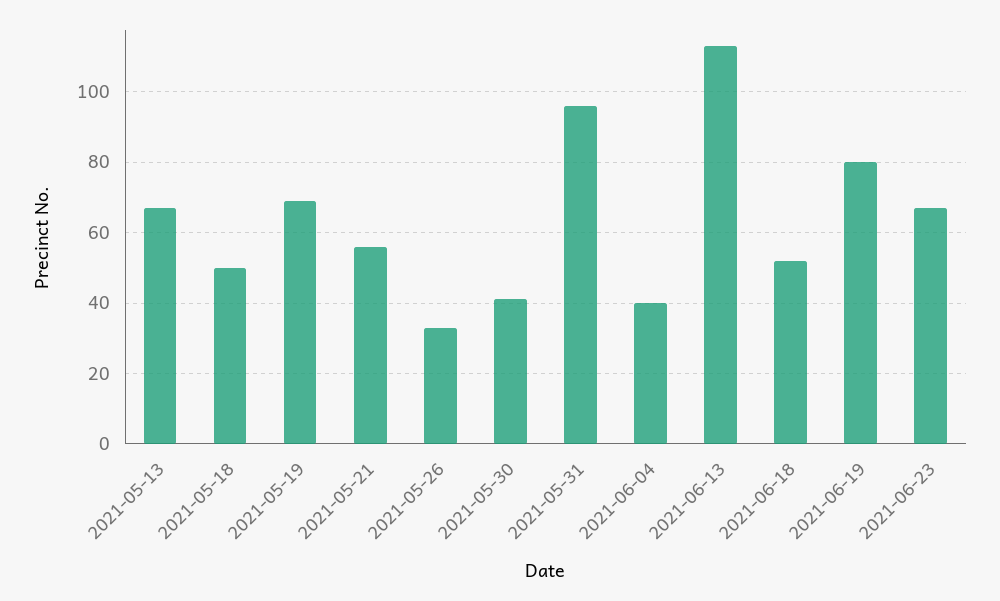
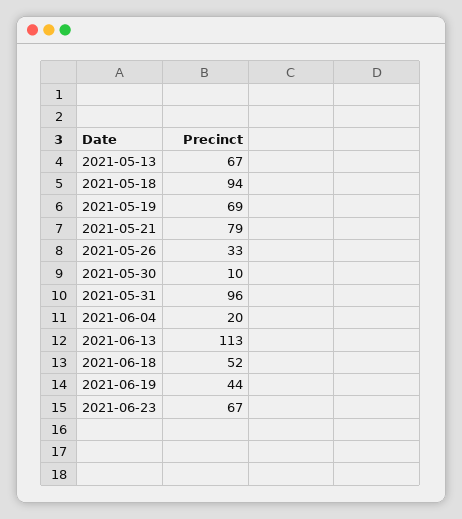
2021-05-18: 50 -> 94
2021-05-21: 55 -> 79
2021-05-30: 40 -> 10
2021-06-04: 40 -> 20
2021-06-19: 80 -> 44

